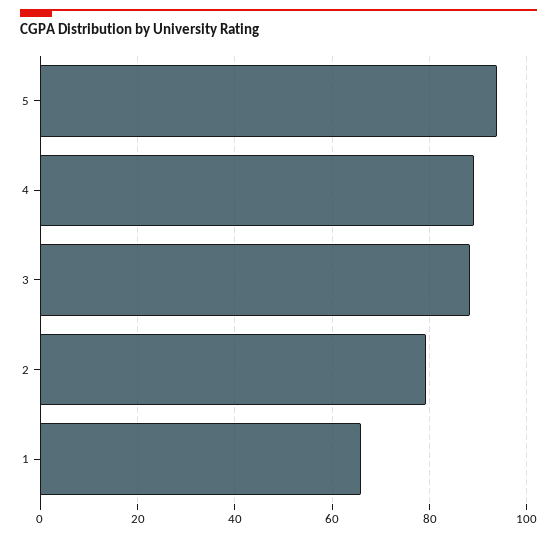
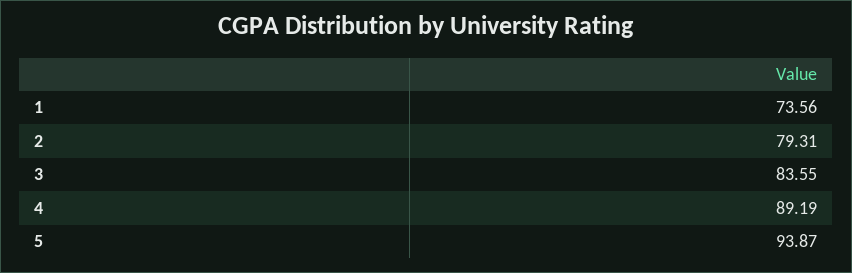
3: 88 -> 83.55
1: 66 -> 73.56

